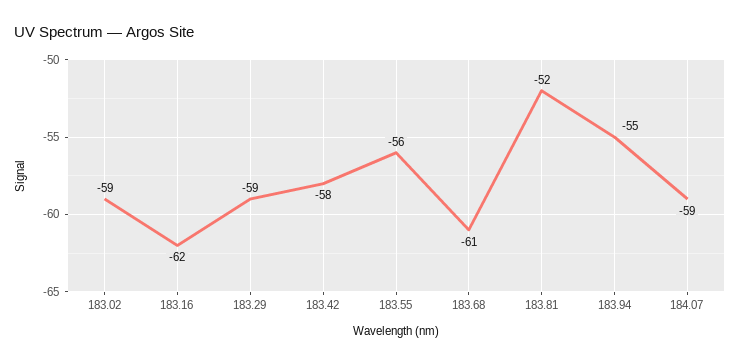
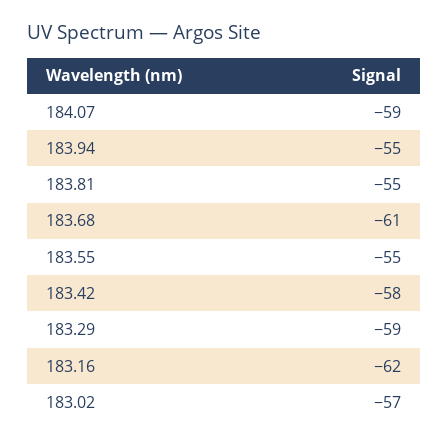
183.02: -59 -> -57
183.55: -56 -> -55
183.81: -52 -> -55

